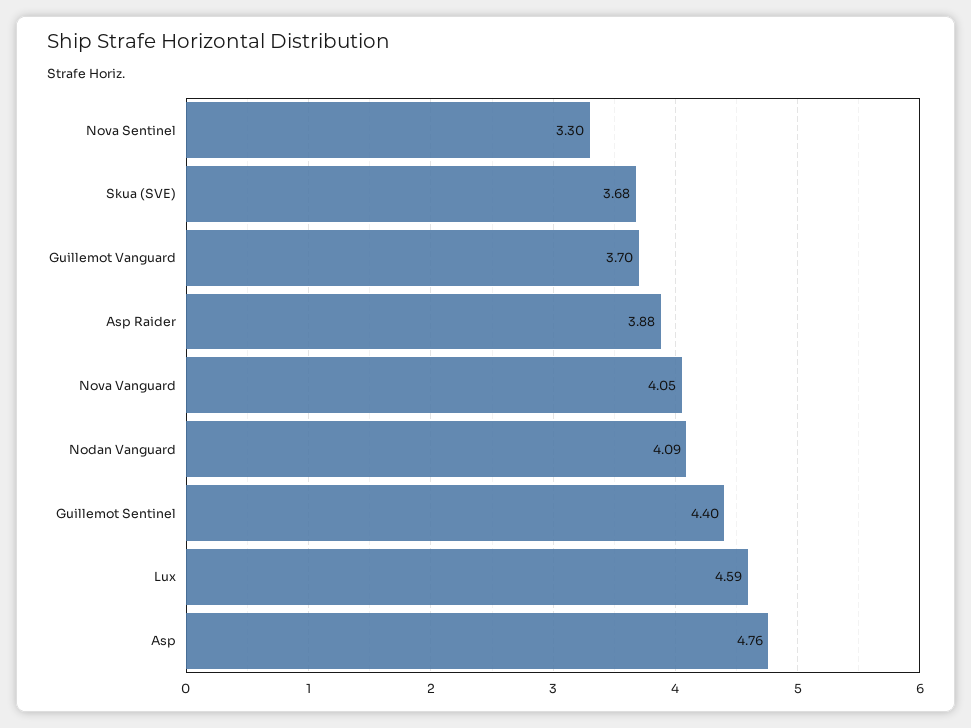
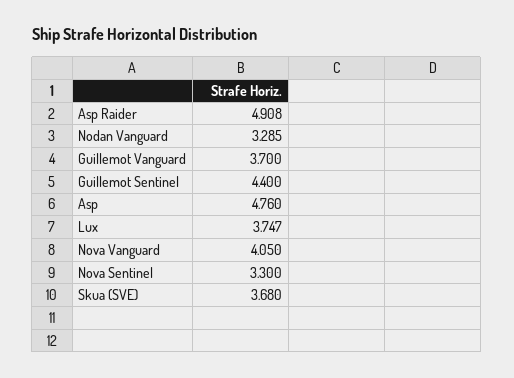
Asp Raider: 3.88 -> 4.908
Nodan Vanguard: 4.09 -> 3.285
Lux: 4.59 -> 3.747

